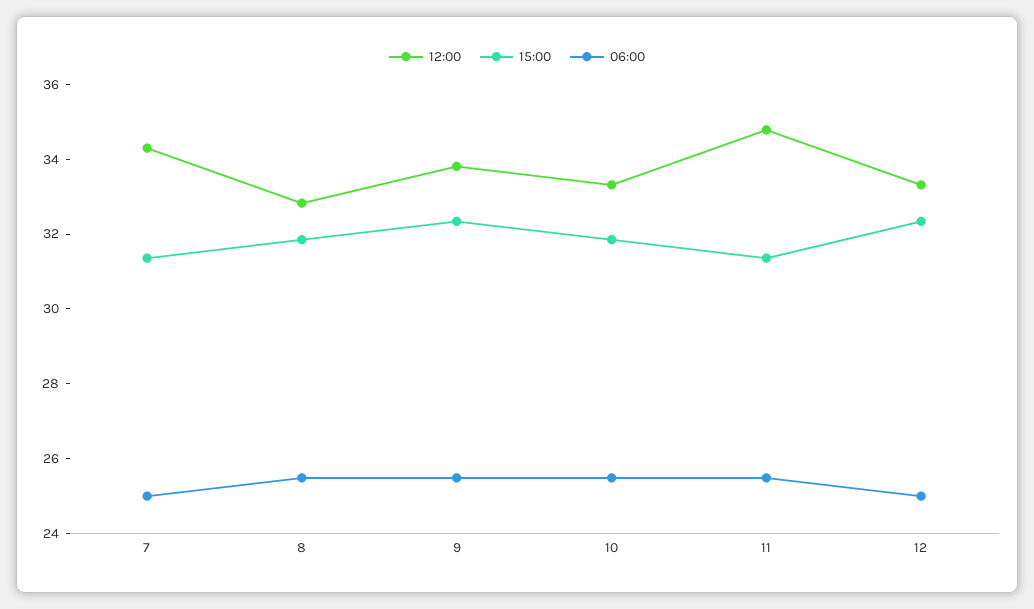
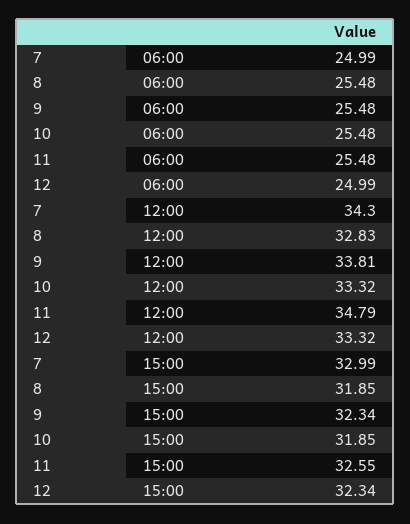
15:00, 7: 31.5 -> 32.99
15:00, 11: 31.5 -> 32.55

